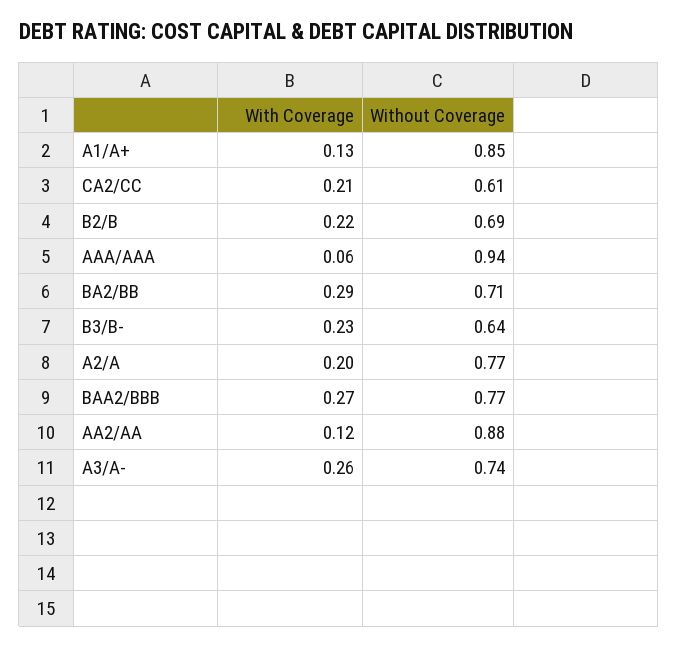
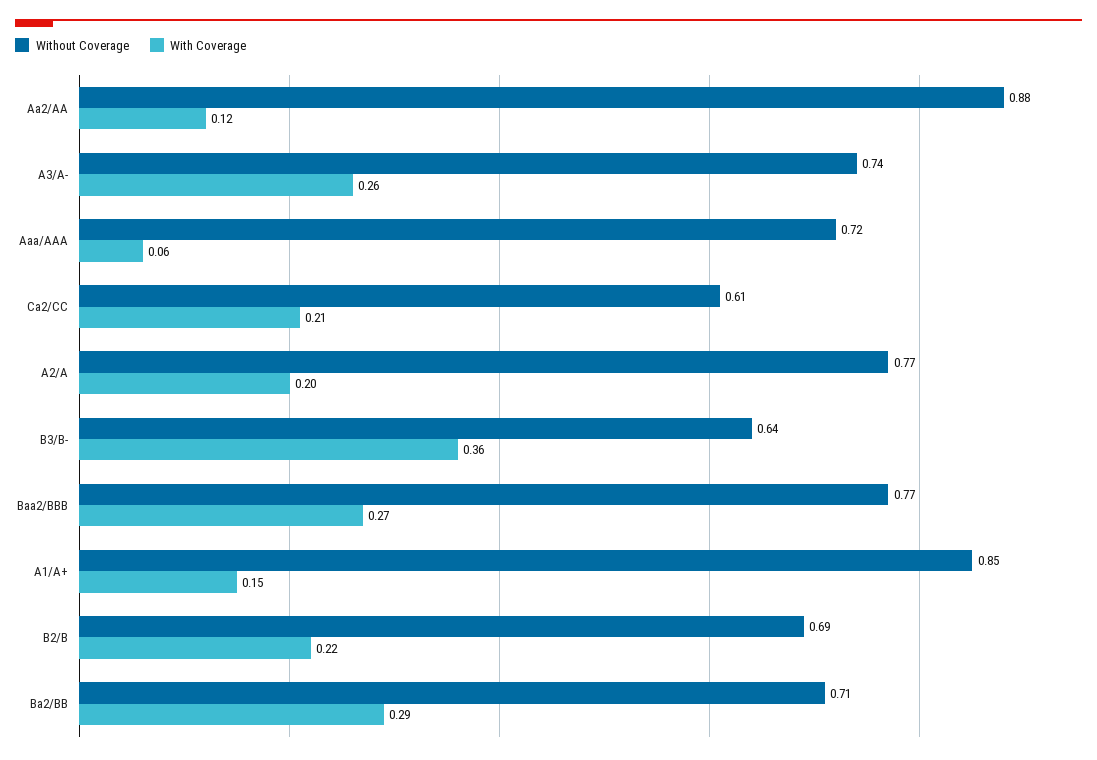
With Coverage, A1/A+: 0.13 -> 0.15
Without Coverage, AAA/AAA: 0.94 -> 0.72
With Coverage, B3/B-: 0.23 -> 0.36

